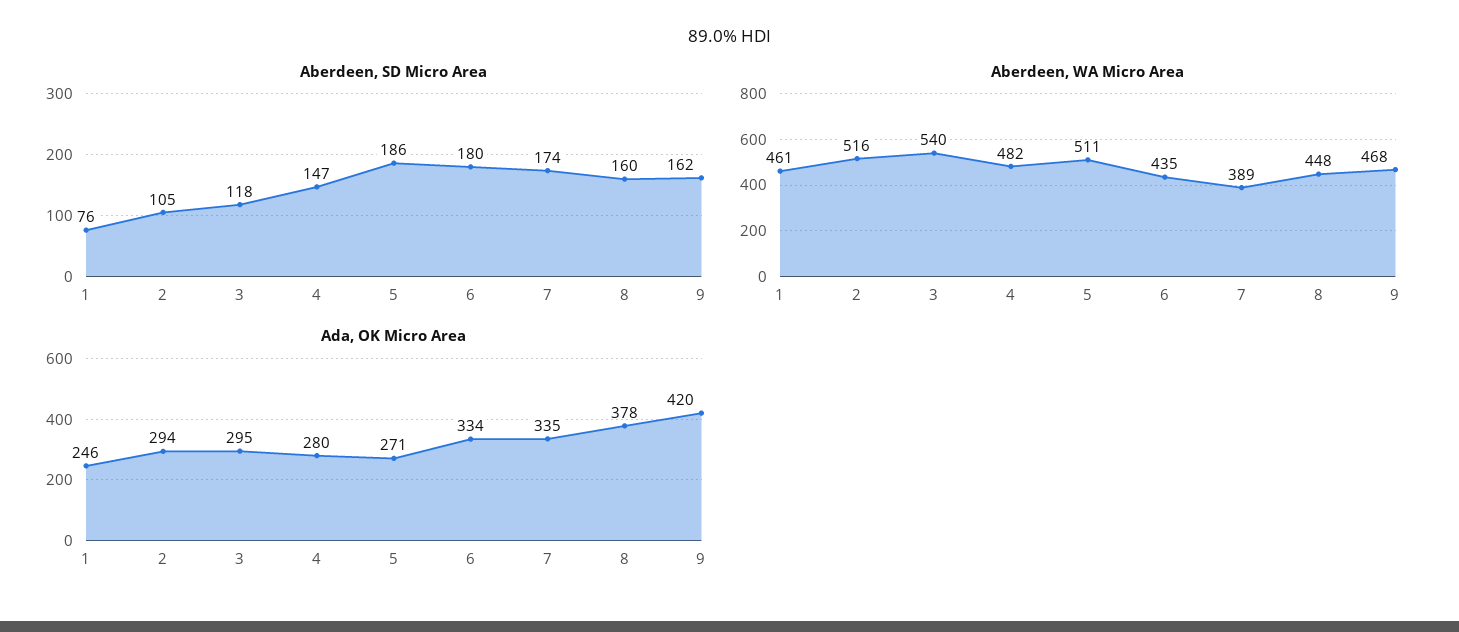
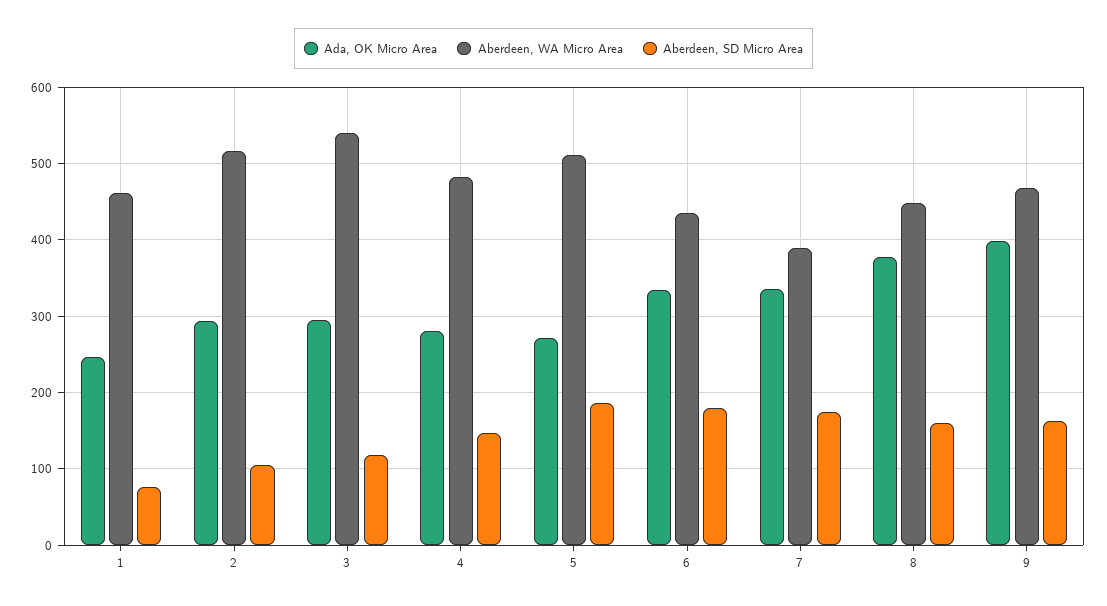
Ada, OK Micro Area, 9: 420 -> 400

